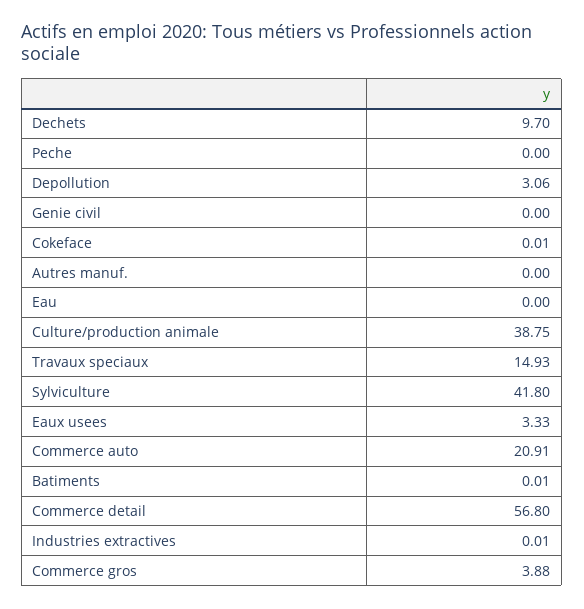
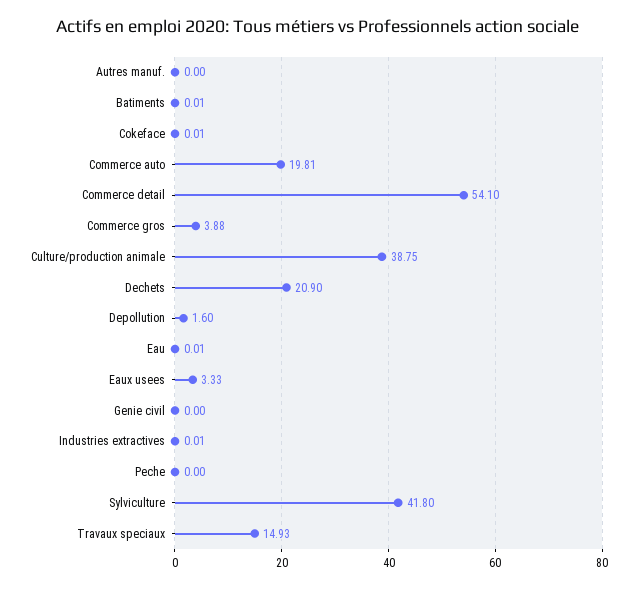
Dechets: 9.7 -> 20.9
Depollution: 3.06 -> 1.6
Eau: 0 -> 0.01
Commerce auto: 20.91 -> 19.81
Commerce detail: 56.8 -> 54.1

